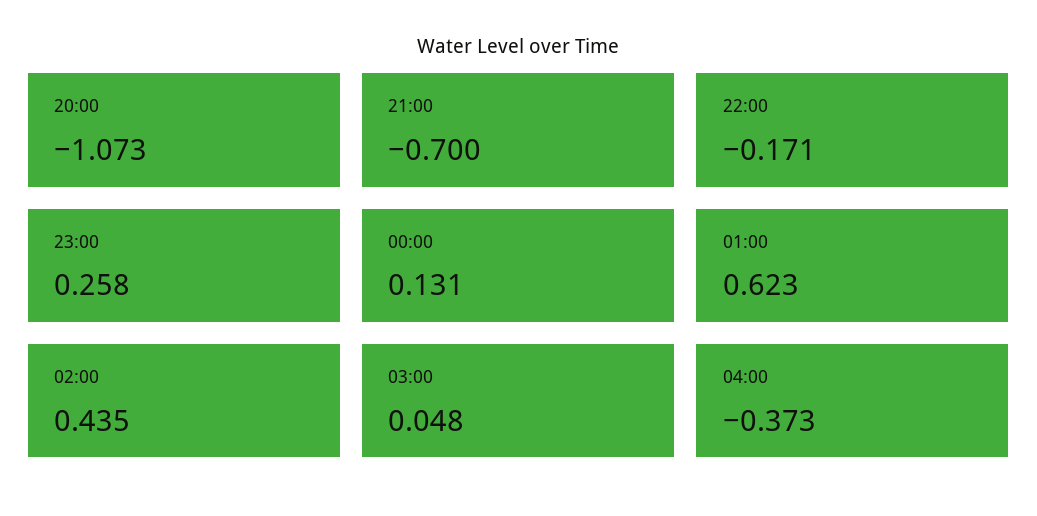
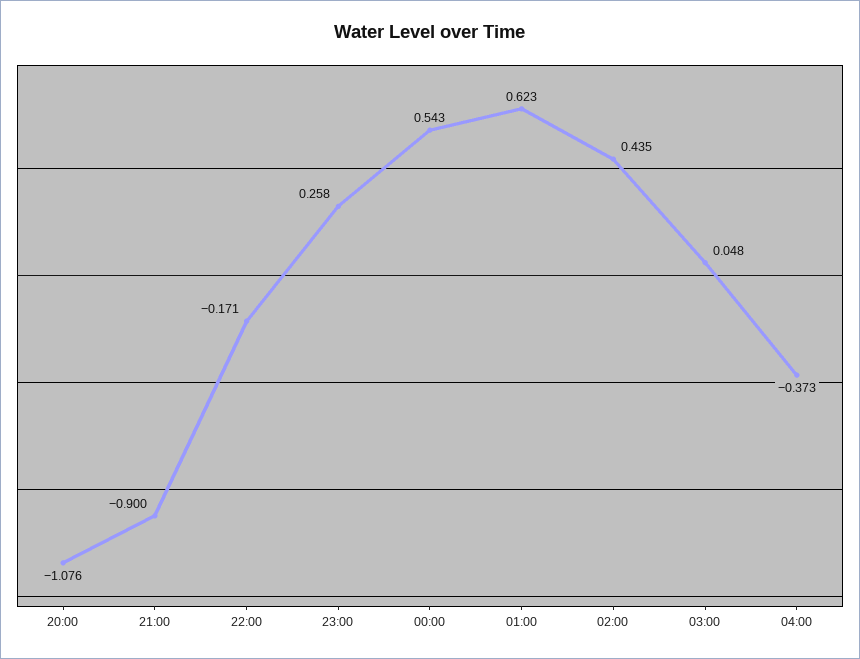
20:00: -1.073 -> -1.076
21:00: -0.7 -> -0.9
00:00: 0.131 -> 0.543

